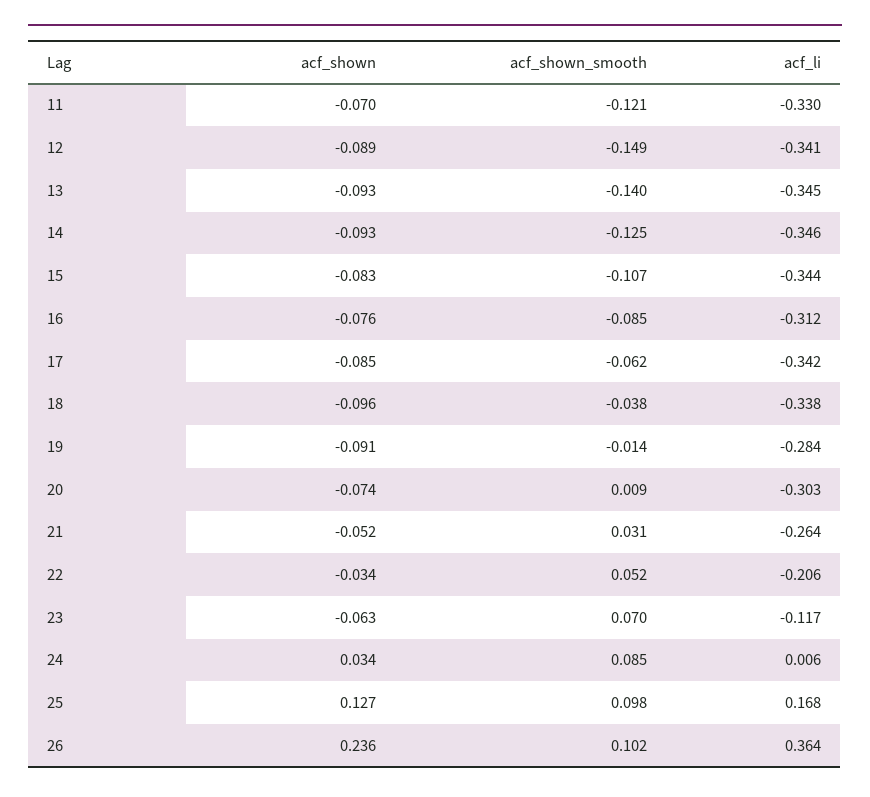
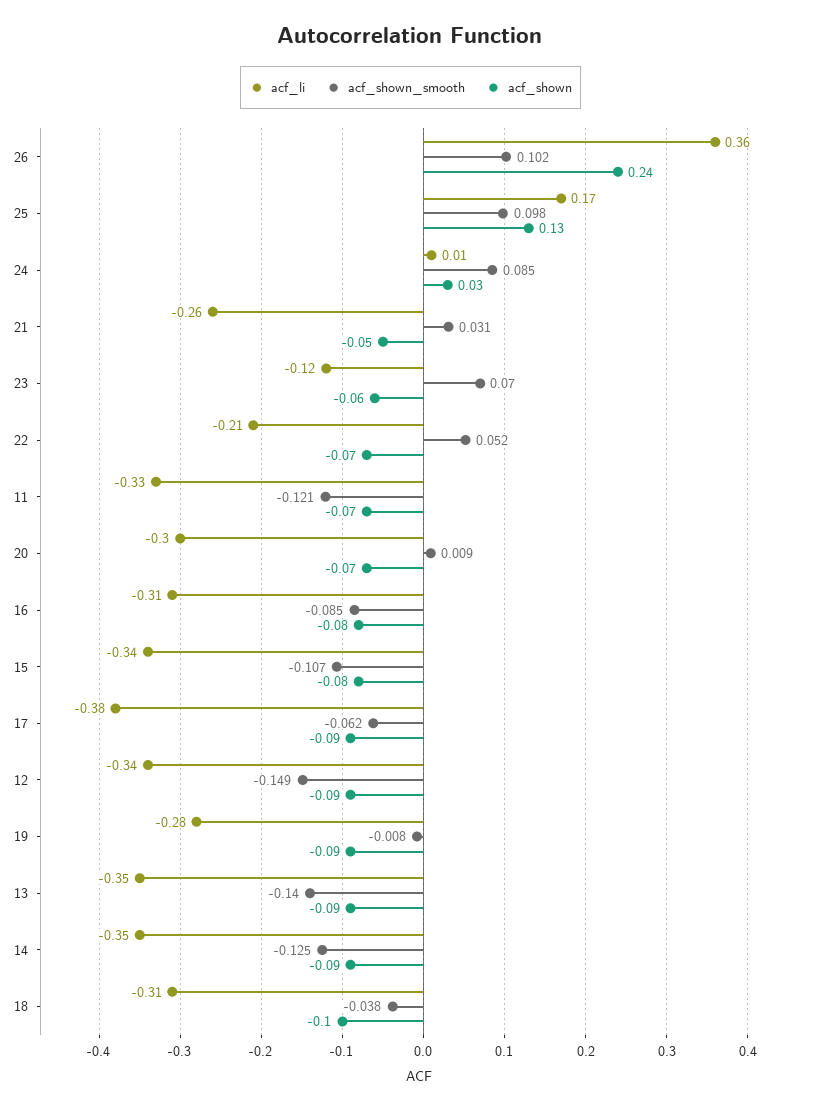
acf_li, 17: -0.342 -> -0.38
acf_li, 18: -0.338 -> -0.31
acf_shown_smooth, 19: -0.014 -> -0.008
acf_shown, 22: -0.034 -> -0.07

